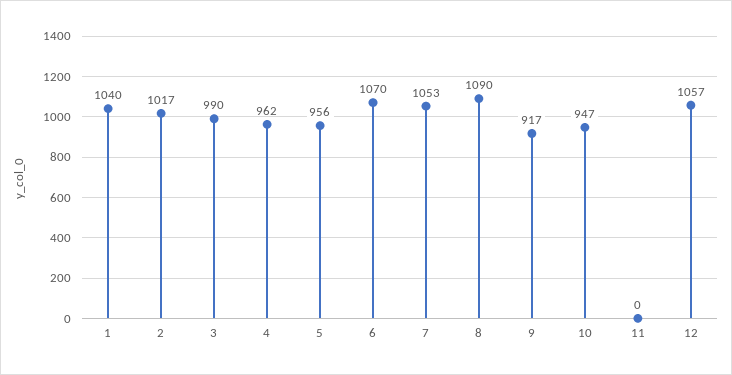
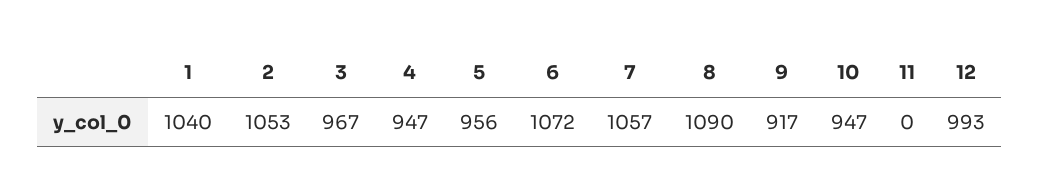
2: 1017 -> 1053
3: 990 -> 967
4: 962 -> 947
6: 1070 -> 1072
7: 1053 -> 1057
12: 1057 -> 993

